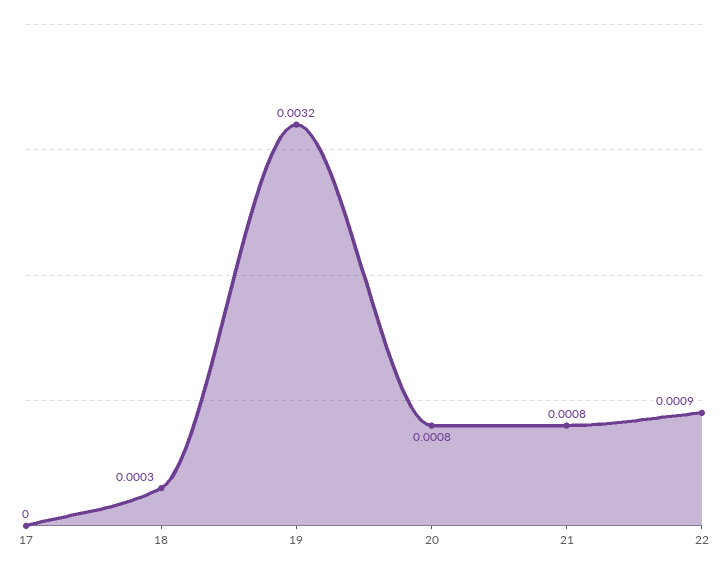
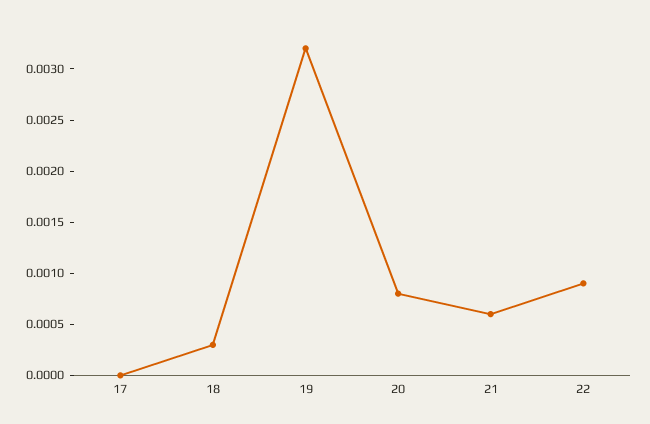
21: 0.0008 -> 0.0006

